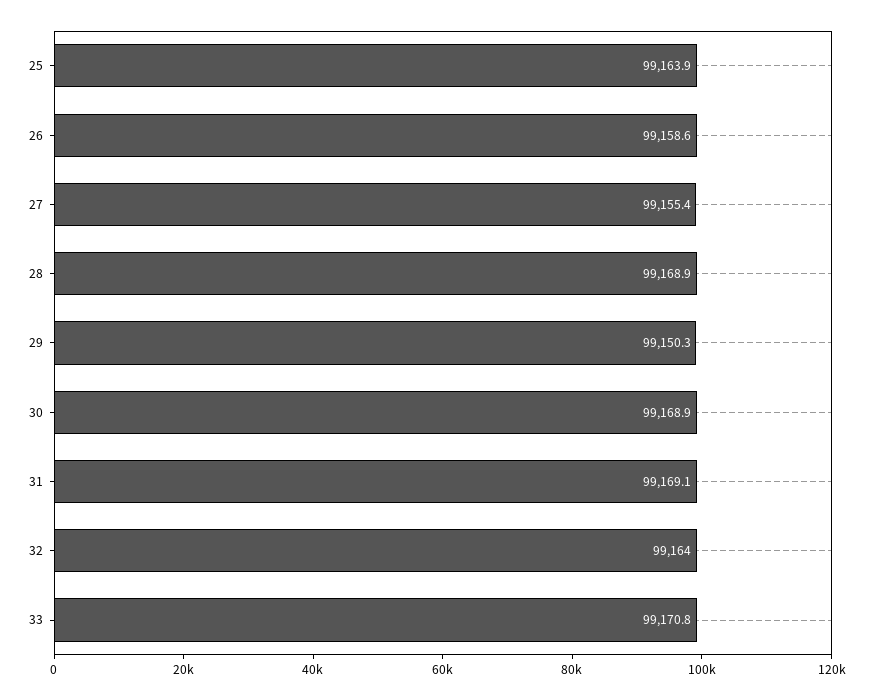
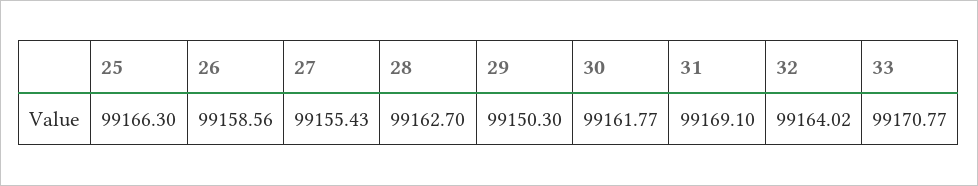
25: 99163.9 -> 99166.3
28: 99168.9 -> 99162.7
30: 99168.9 -> 99161.77

